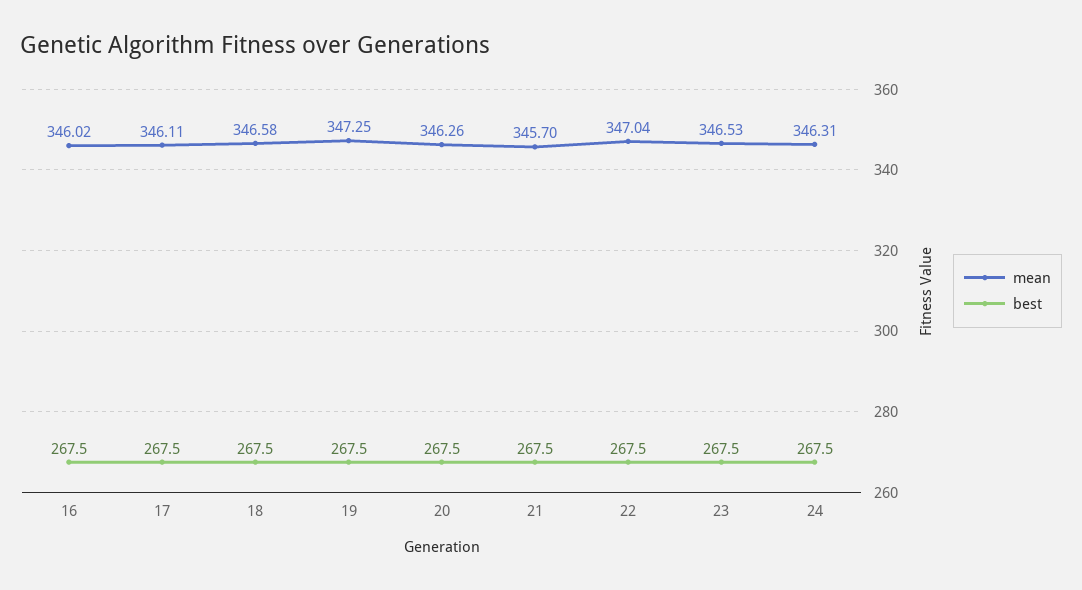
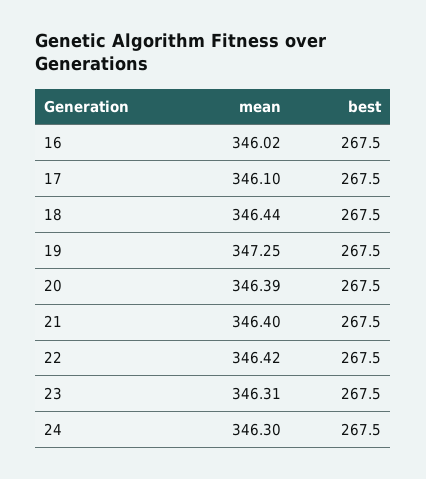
mean, 17: 346.11 -> 346.1
mean, 18: 346.58 -> 346.44
mean, 20: 346.26 -> 346.39
mean, 21: 345.7 -> 346.4
mean, 22: 347.04 -> 346.42
mean, 23: 346.53 -> 346.31
mean, 24: 346.31 -> 346.3

